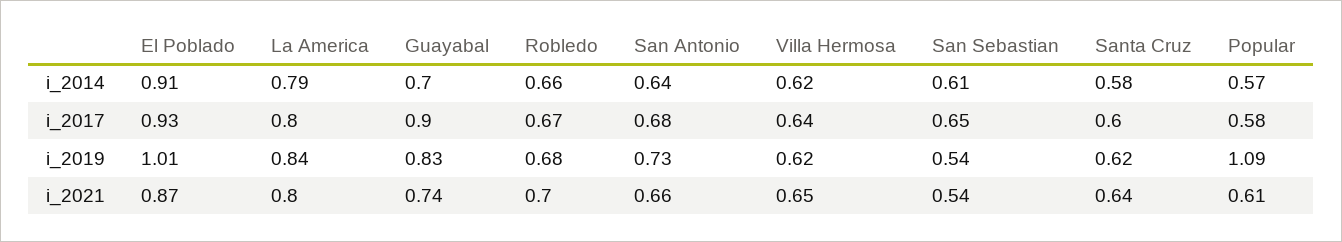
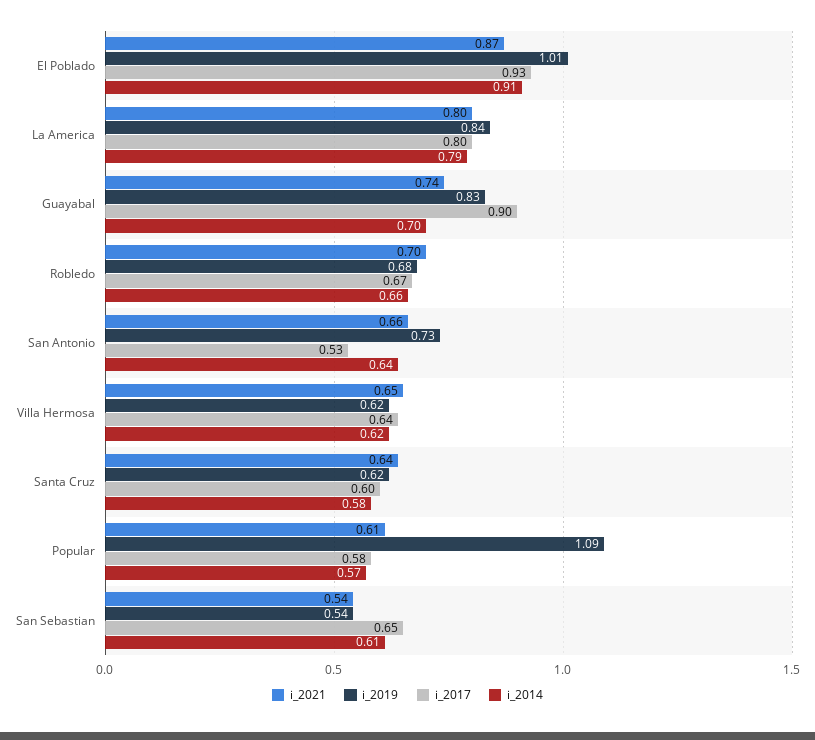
i_2017, San Antonio: 0.68 -> 0.53

